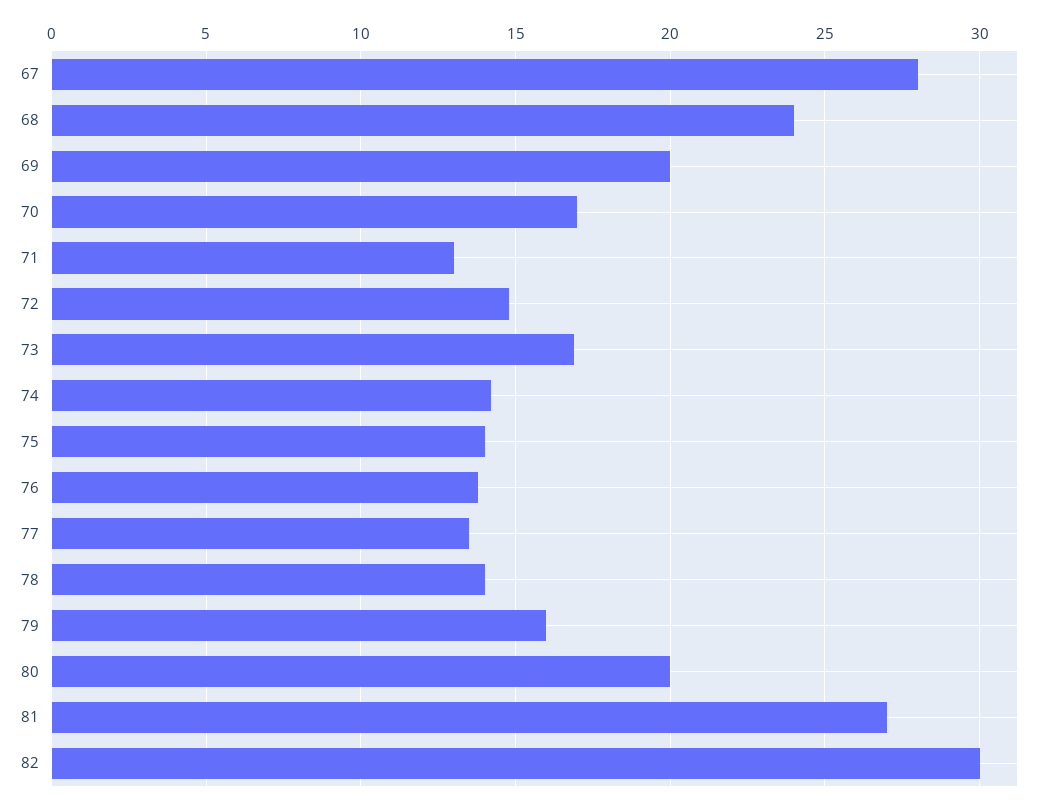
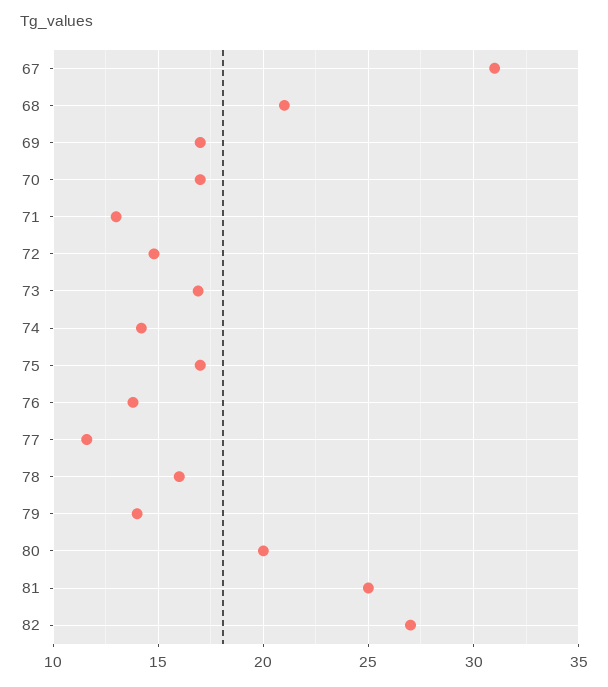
67: 28 -> 31
68: 24 -> 21
69: 20 -> 17
75: 14 -> 17
77: 13.5 -> 11.5
78: 14 -> 16
79: 16 -> 14
81: 27 -> 25
82: 30 -> 27

